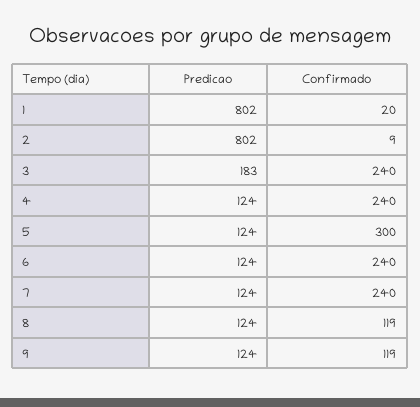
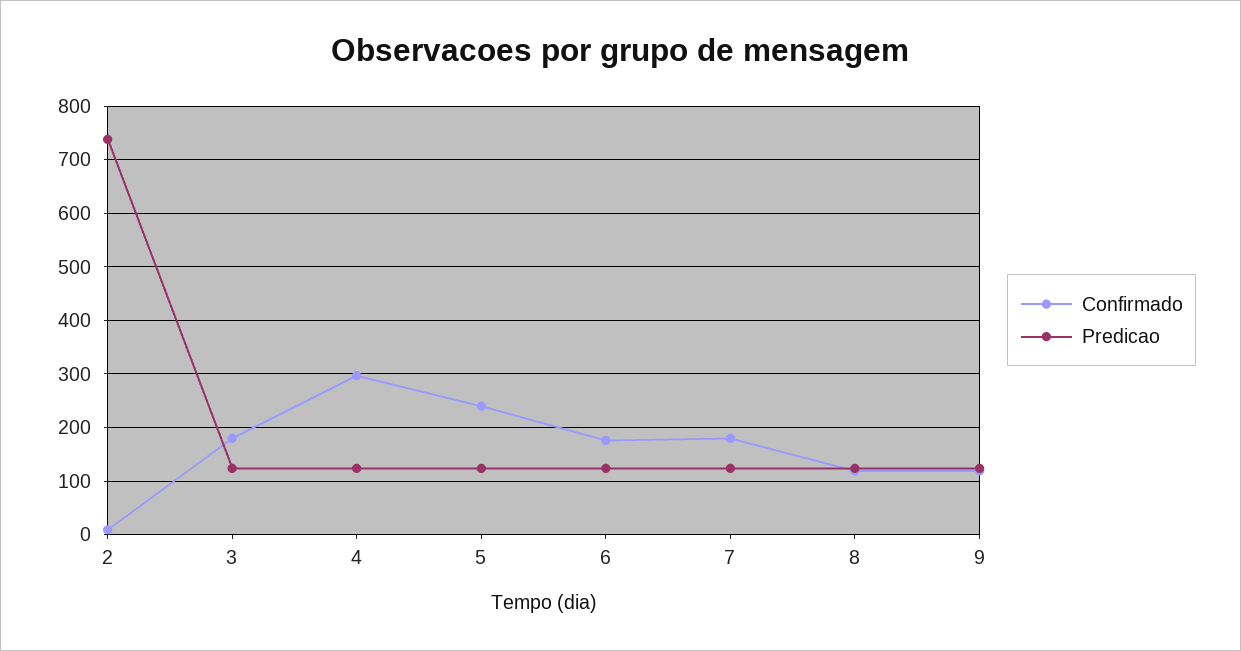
Predicao, 1: 802 -> none
Confirmado, 1: 20 -> none
Predicao, 2: 802 -> 740
Predicao, 3: 183 -> 120
Confirmado, 3: 240 -> 180
Confirmado, 4: 240 -> 300
Confirmado, 5: 300 -> 240
Confirmado, 6: 240 -> 180
Confirmado, 7: 240 -> 180

